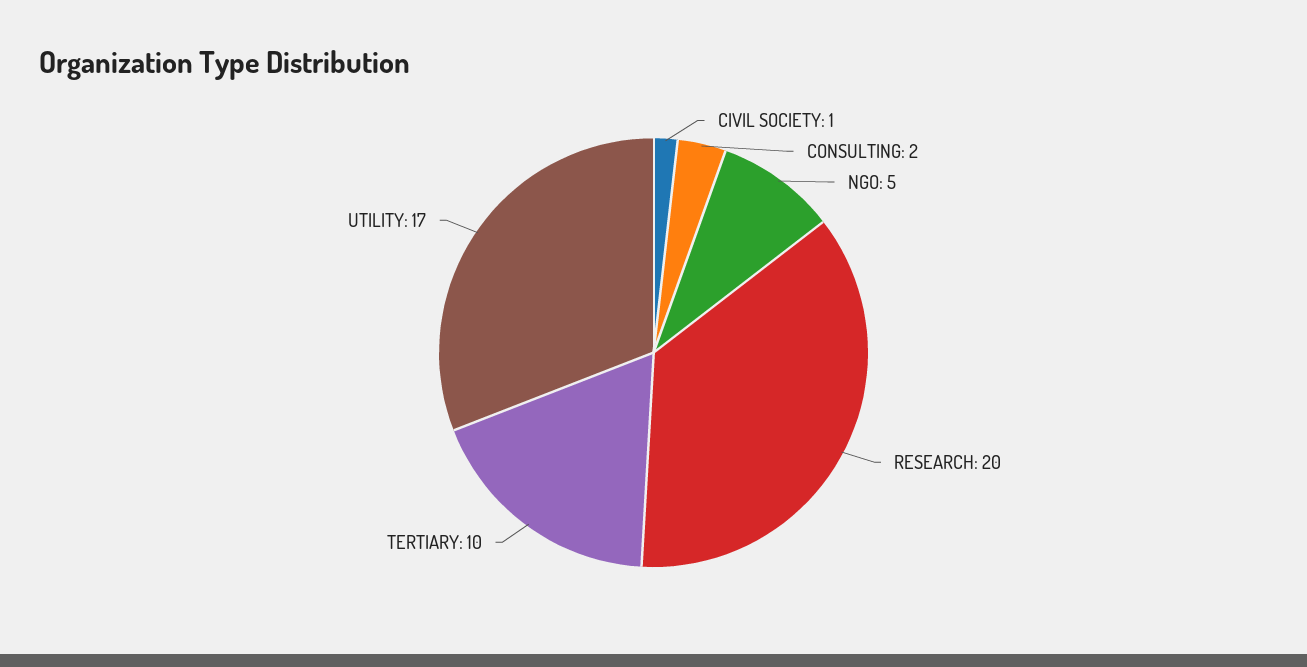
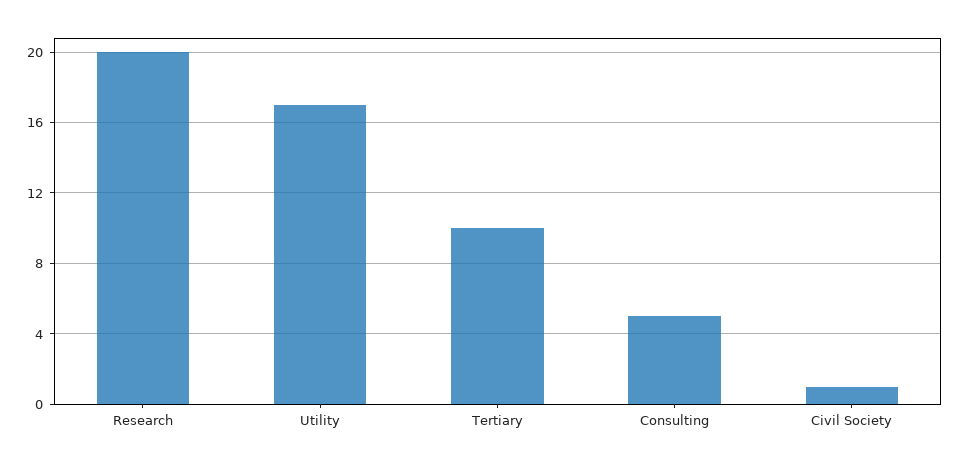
CONSULTING: 2 -> 5
NGO: 5 -> none

